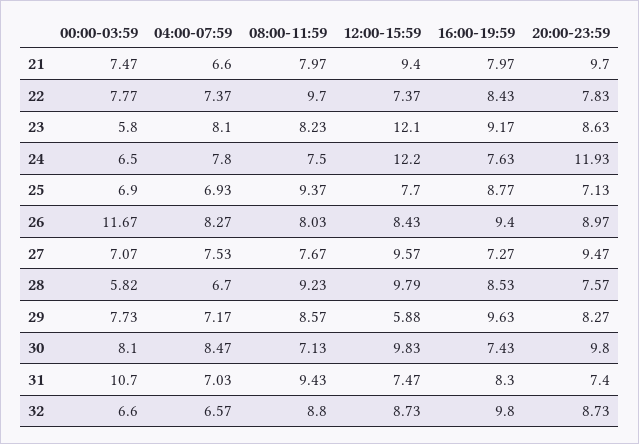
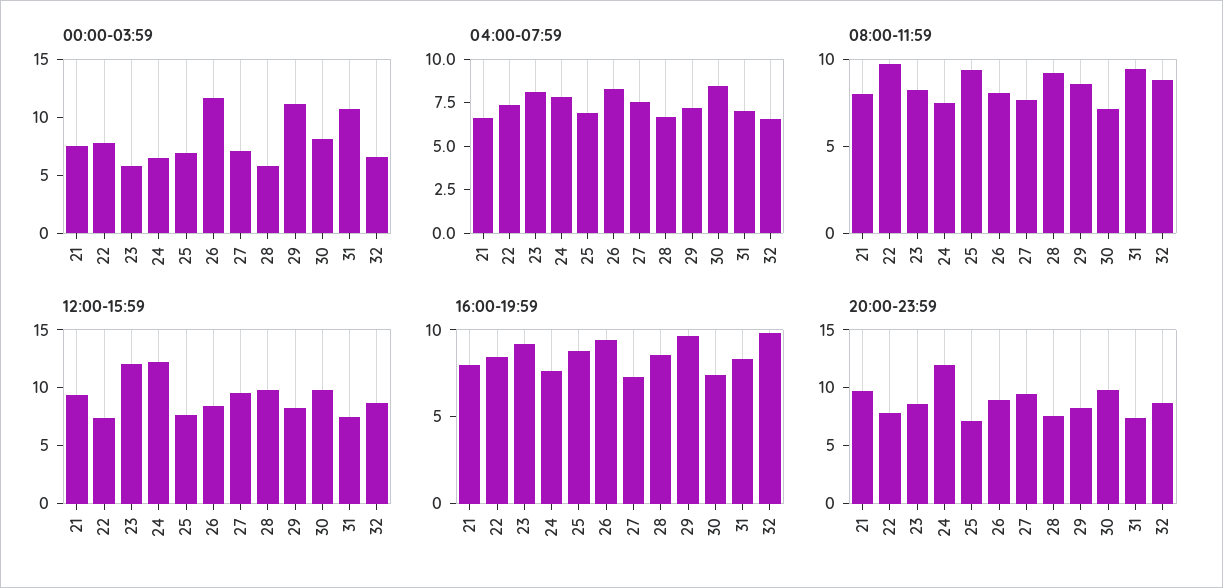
00:00-03:59, 29: 7.73 -> 11
12:00-15:59, 29: 5.88 -> 8

